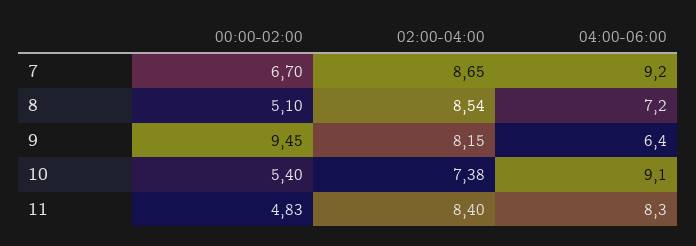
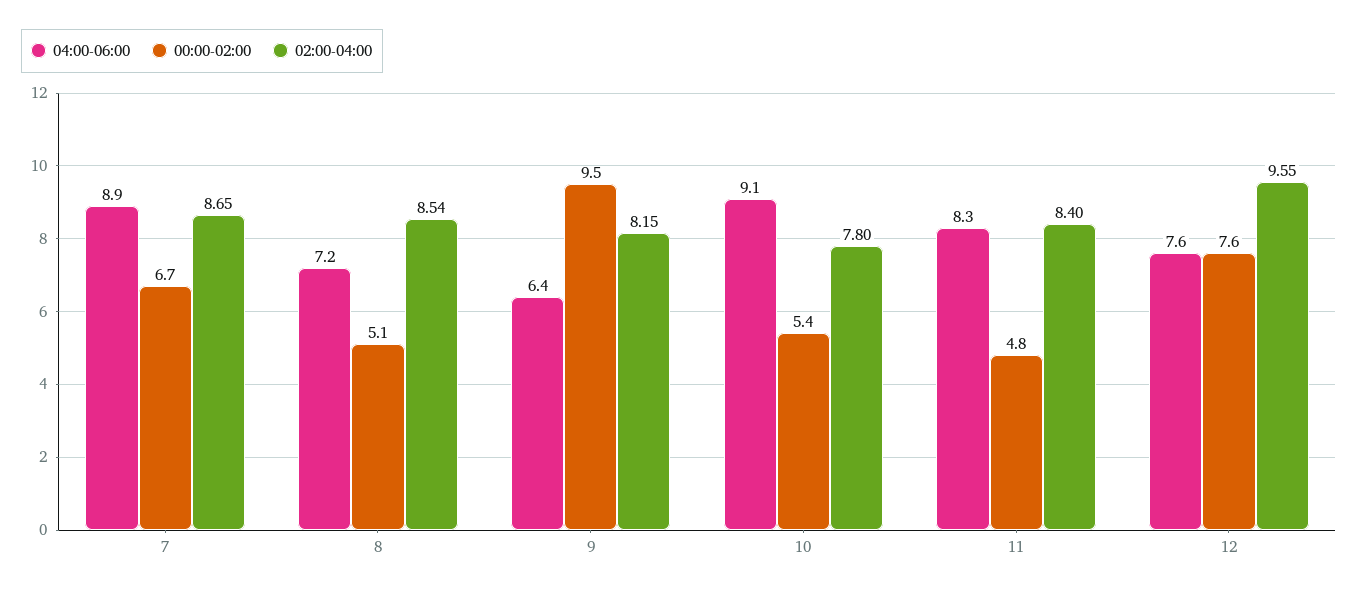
04:00-06:00, 7: 9.2 -> 8.9
02:00-04:00, 10: 7.38 -> 7.8
04:00-06:00, 12: none -> 7.6
00:00-02:00, 12: none -> 7.6
02:00-04:00, 12: none -> 9.55

